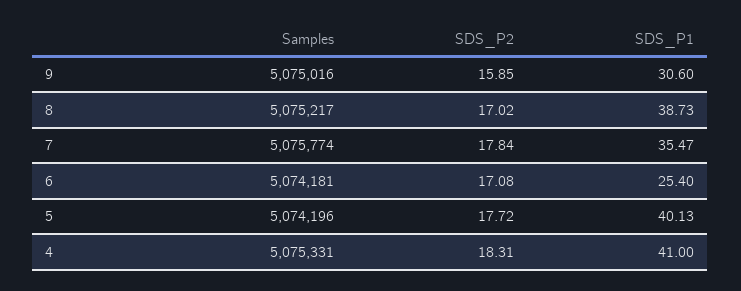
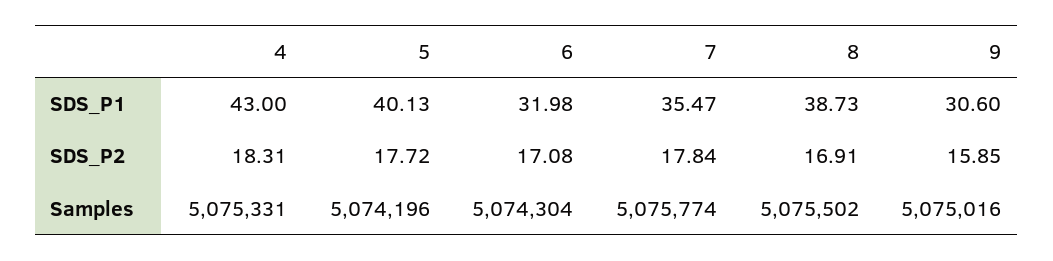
Samples, 8: 5075217 -> 5075502
SDS_P2, 8: 17.02 -> 16.91
Samples, 6: 5074181 -> 5074304
SDS_P1, 6: 25.4 -> 31.98
SDS_P1, 4: 41 -> 43

